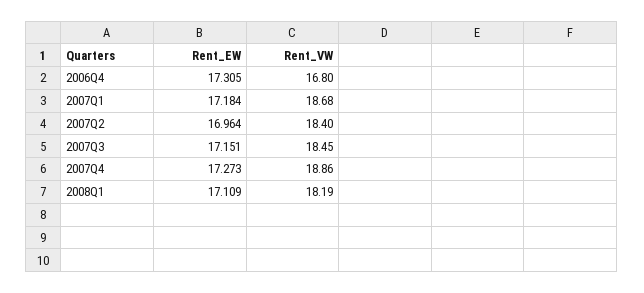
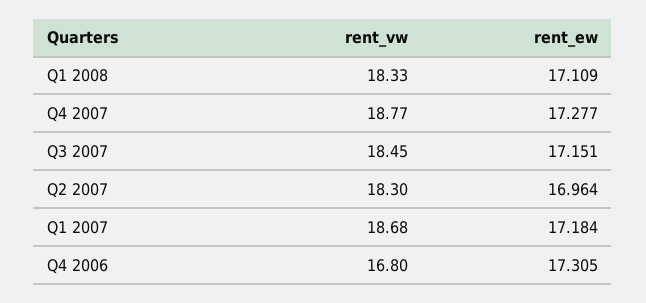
Rent_VW, 2007Q2: 18.4 -> 18.3
Rent_EW, 2007Q4: 17.273 -> 17.277
Rent_VW, 2007Q4: 18.86 -> 18.77
Rent_VW, 2008Q1: 18.19 -> 18.33

